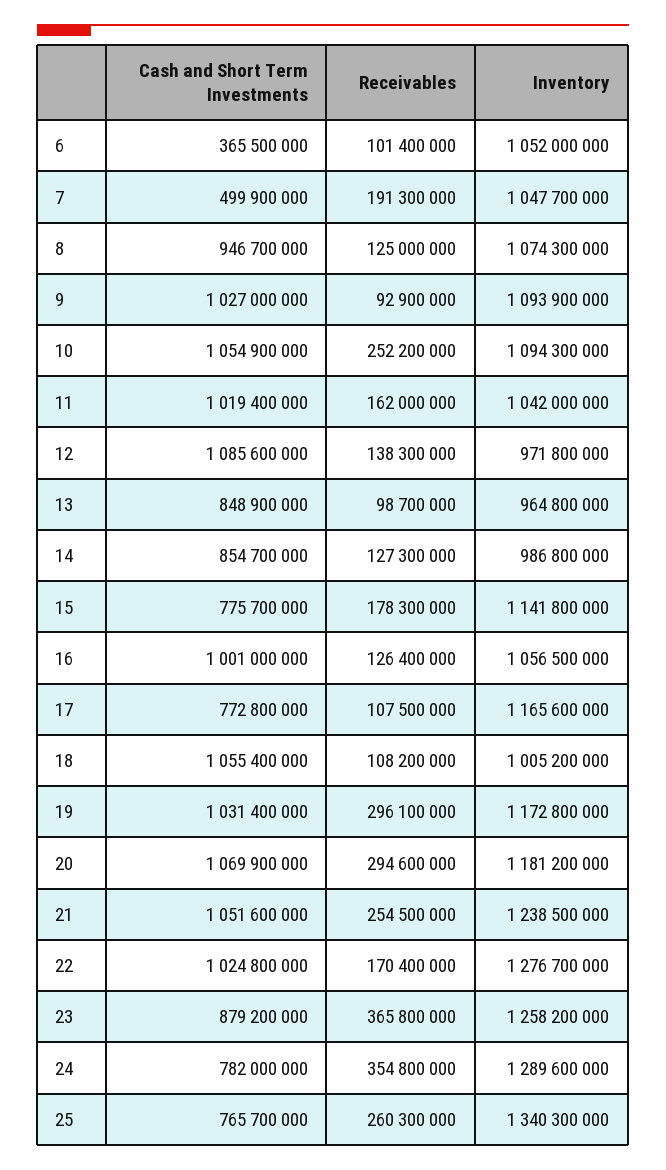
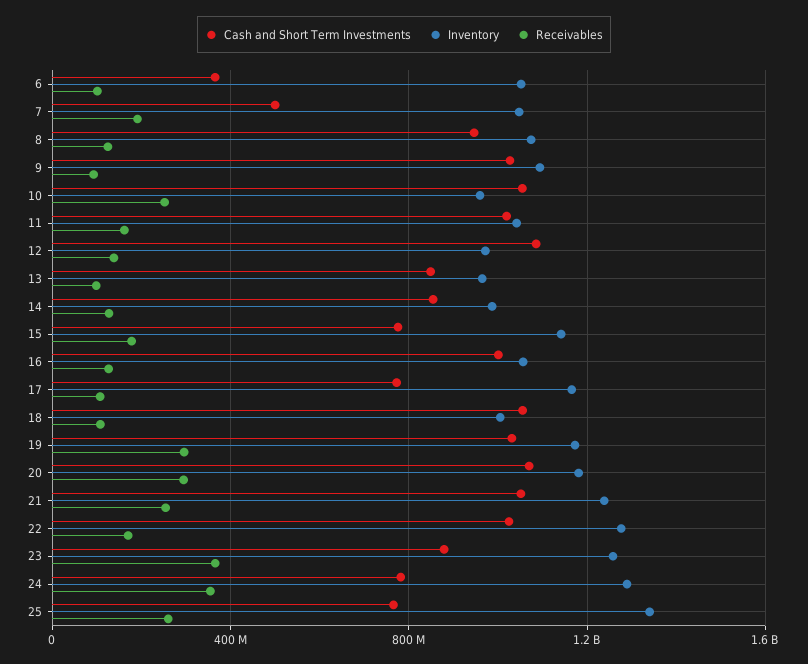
Inventory, 10: 1094300000 -> 950000000

